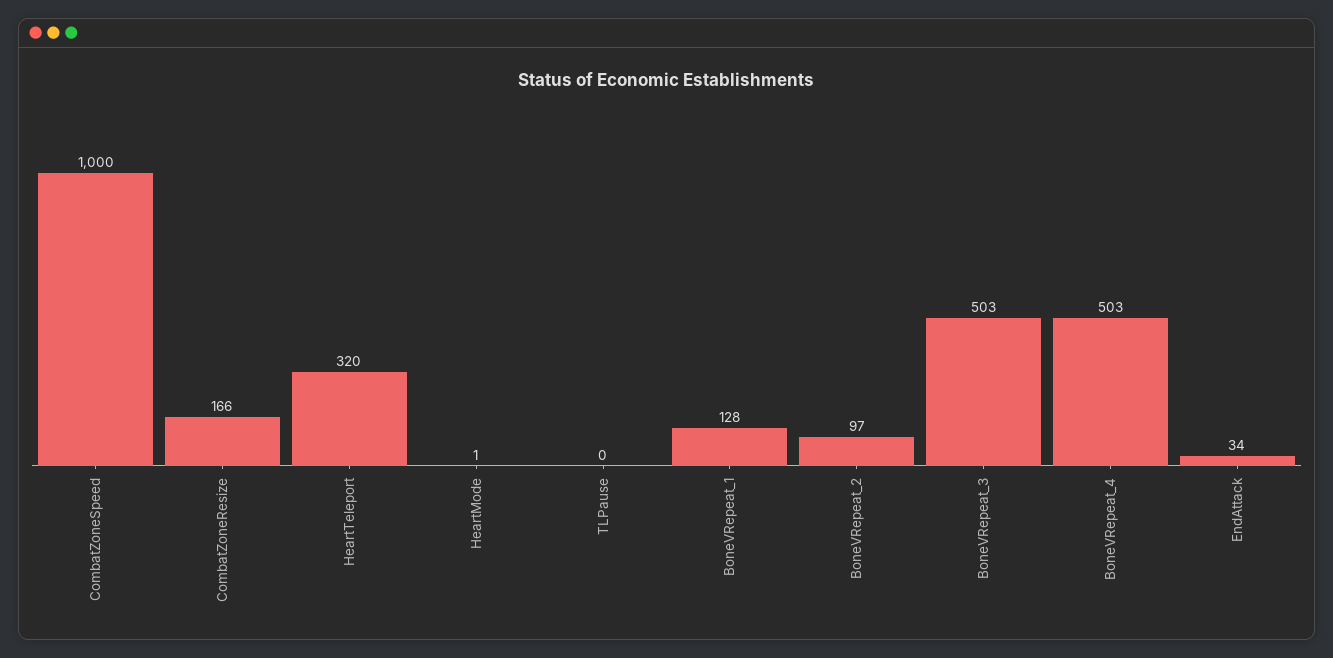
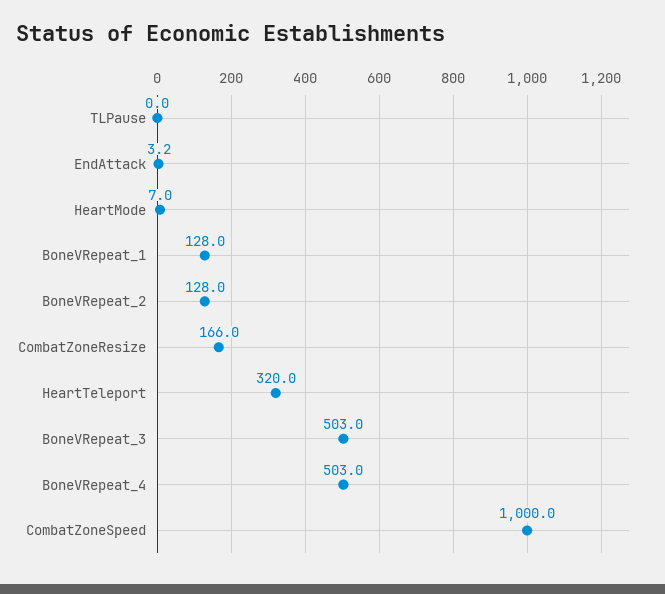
HeartMode: 1 -> 7
BoneVRepeat_2: 97 -> 128
EndAttack: 34 -> 3.2

